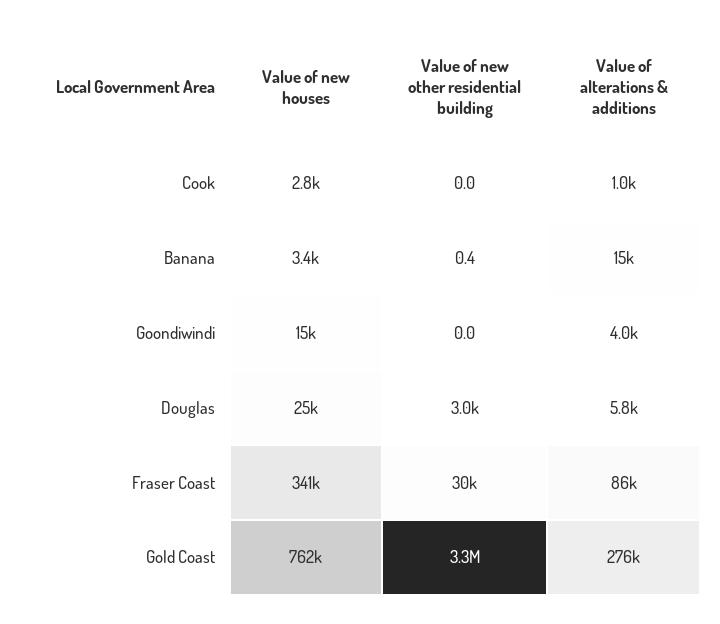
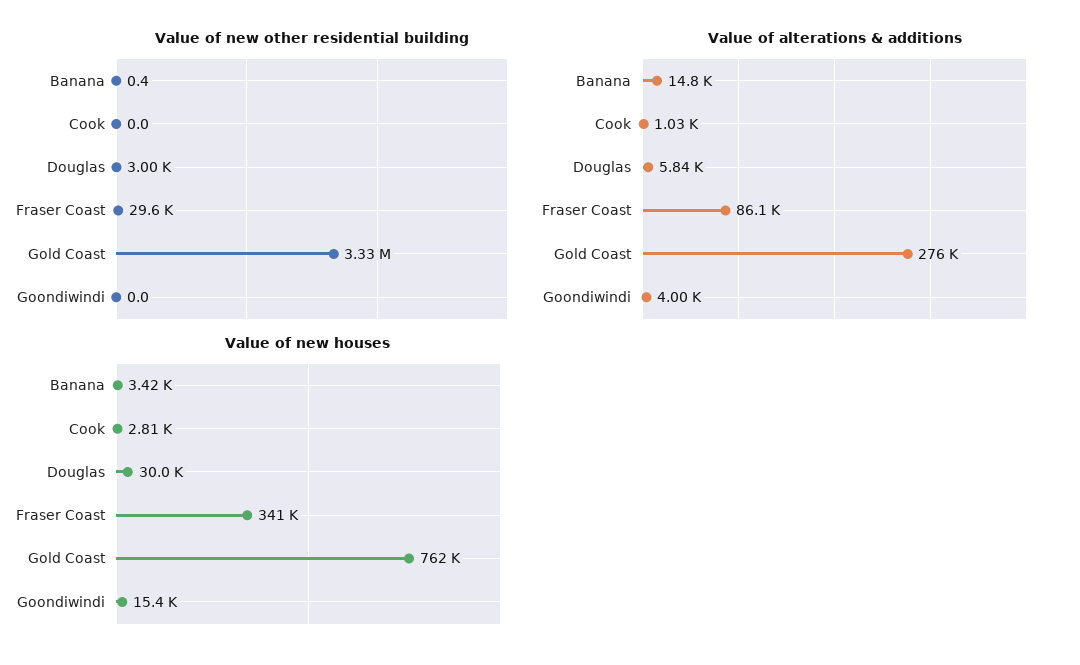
Value of new houses, Douglas: 25000 -> 30000

